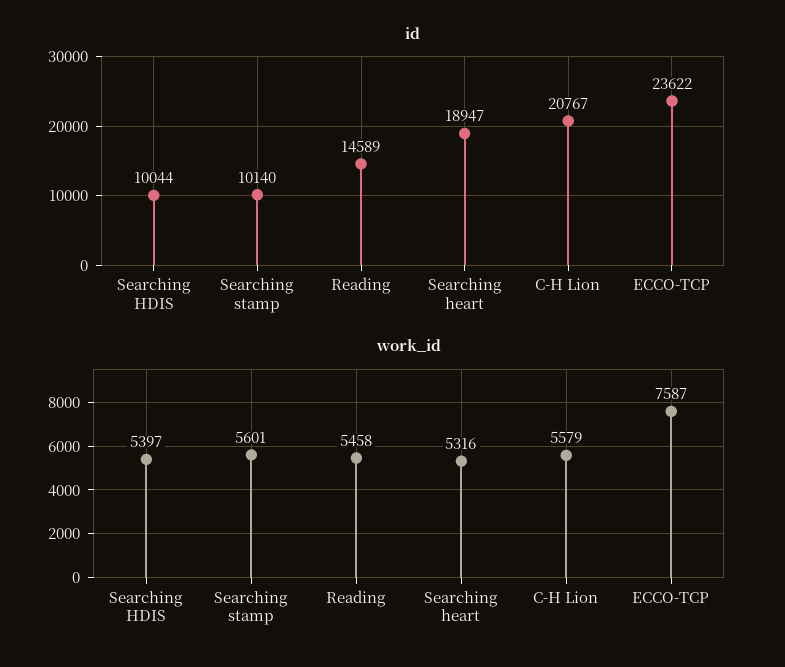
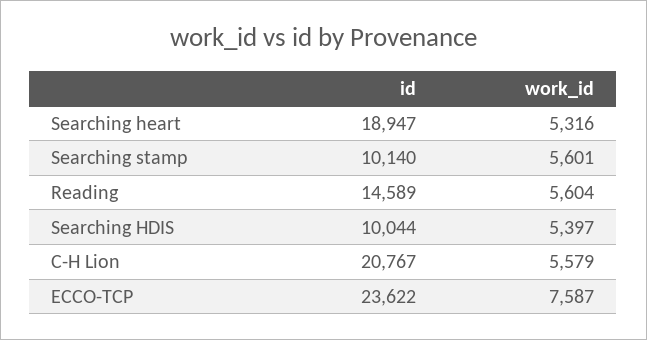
work_id, Reading: 5458 -> 5604

